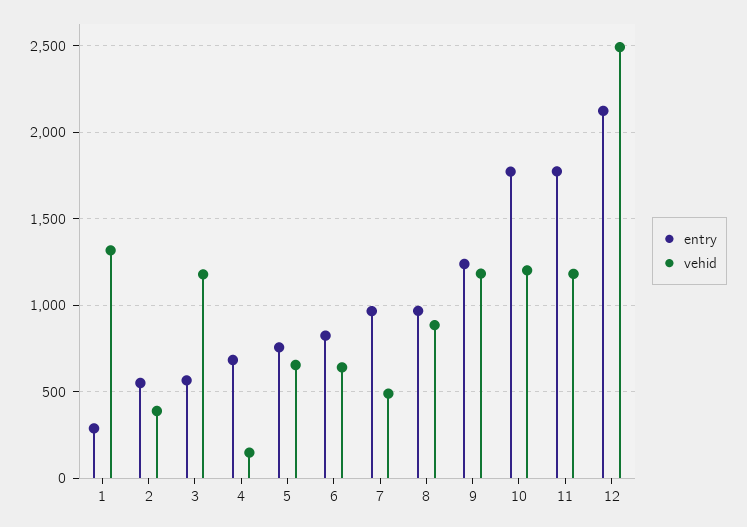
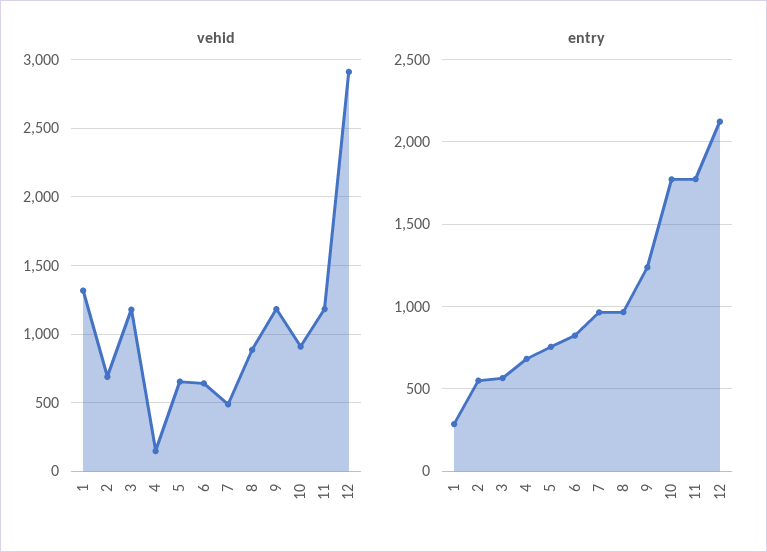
vehid, 2: 400 -> 700
vehid, 10: 1200 -> 900
vehid, 12: 2500 -> 2900

